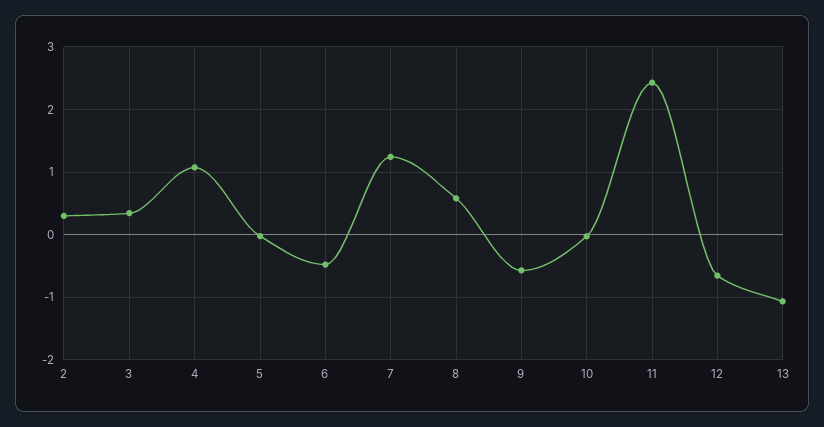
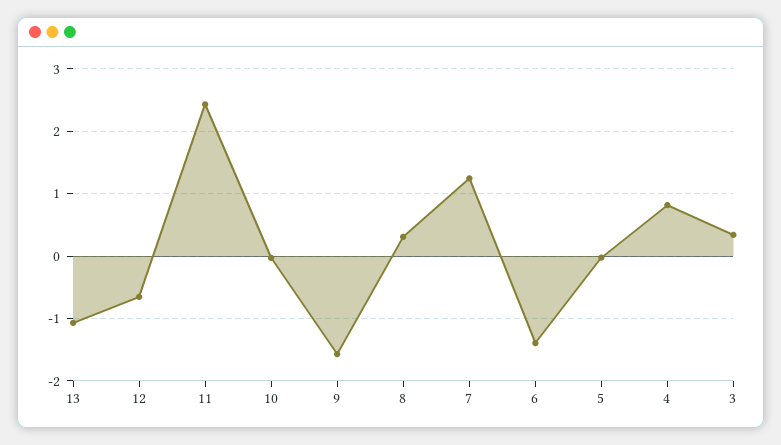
2: 0.3 -> none
4: 1.1 -> 0.8
6: -0.5 -> -1.4
8: 0.6 -> 0.3
9: -0.6 -> -1.6

